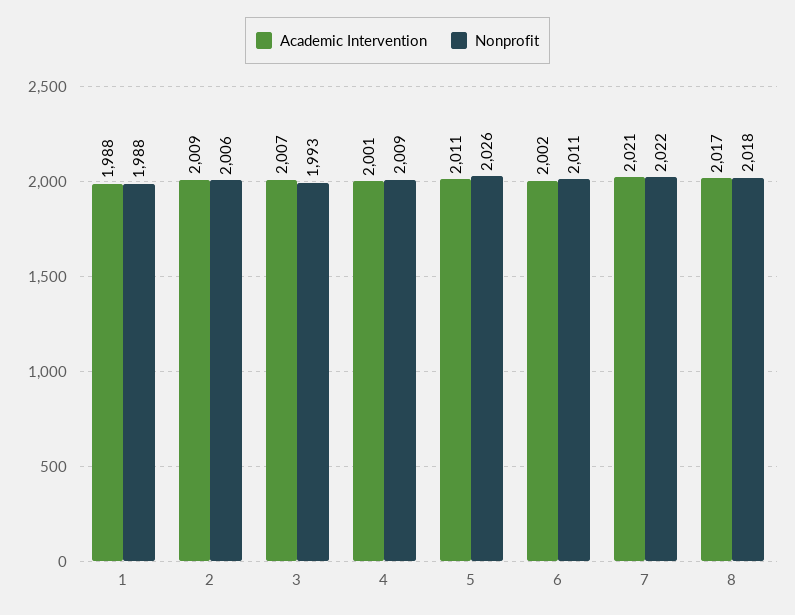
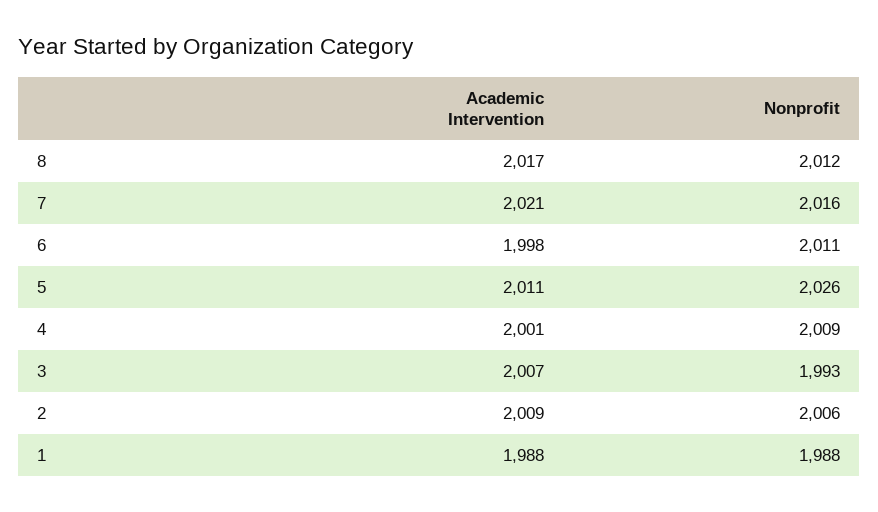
Academic Intervention, 6: 2002 -> 1998
Nonprofit, 7: 2022 -> 2016
Nonprofit, 8: 2018 -> 2012

